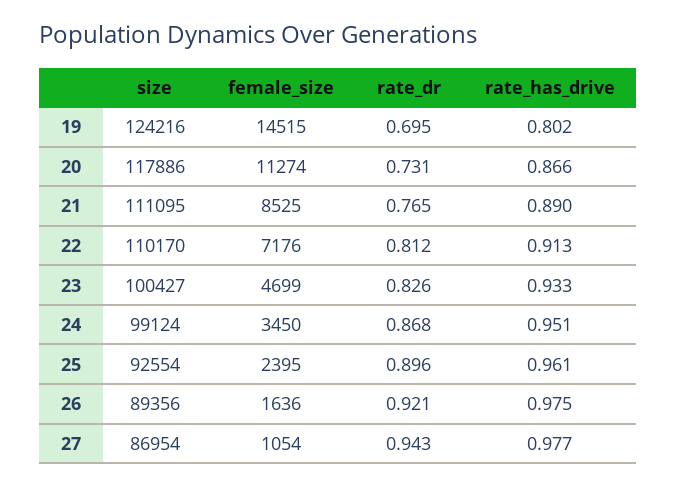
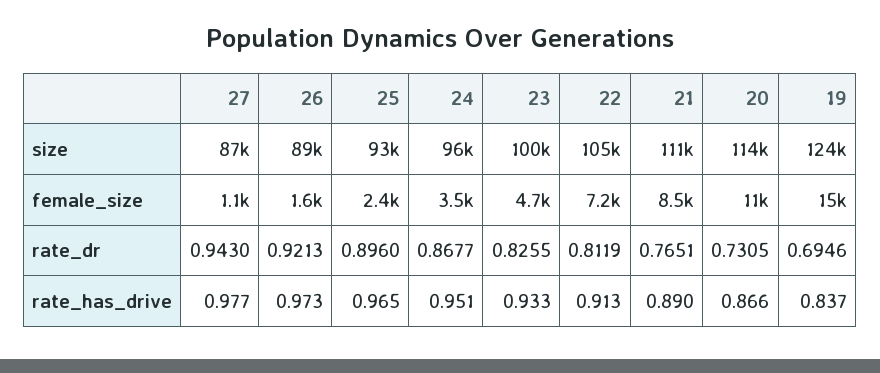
rate_has_drive, 19: 0.802 -> 0.837
size, 20: 117886 -> 114000
size, 22: 110170 -> 105000
size, 24: 99124 -> 96000
rate_has_drive, 25: 0.961 -> 0.965
rate_has_drive, 26: 0.975 -> 0.973

